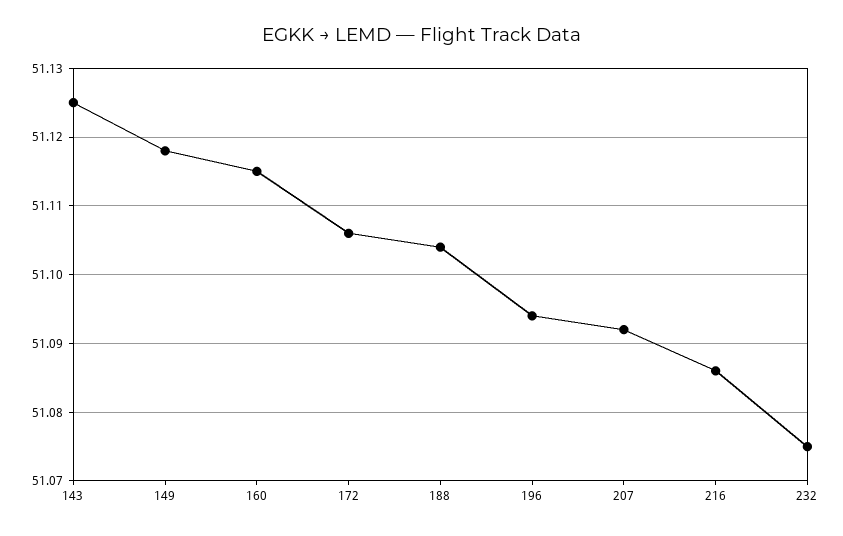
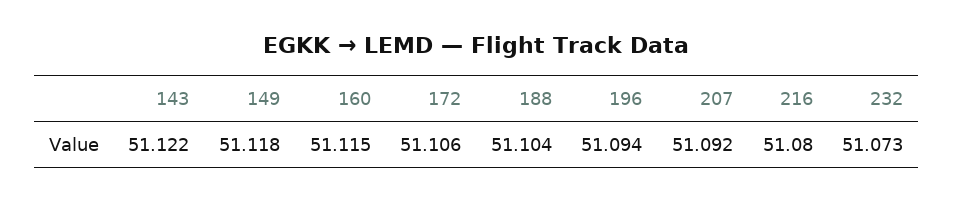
143: 51.125 -> 51.122
216: 51.086 -> 51.08
232: 51.075 -> 51.073

